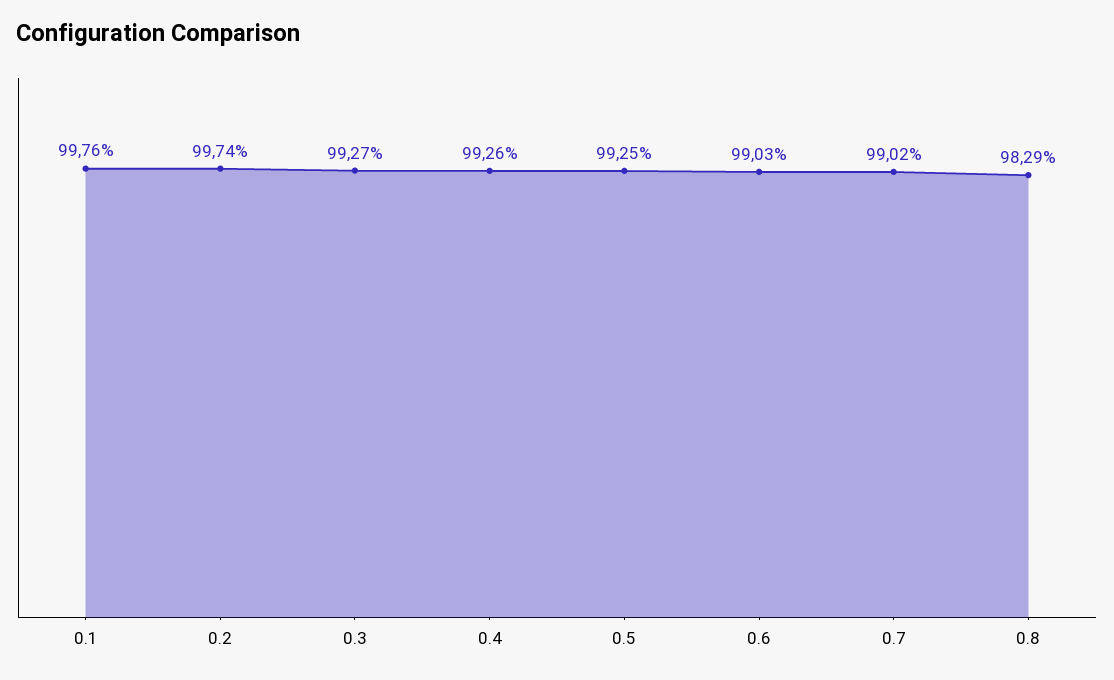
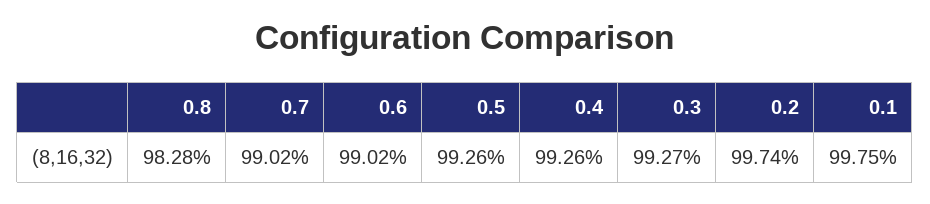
0.1: 99.76 -> 99.75
0.5: 99.25 -> 99.26
0.6: 99.03 -> 99.02
0.8: 98.29 -> 98.28

